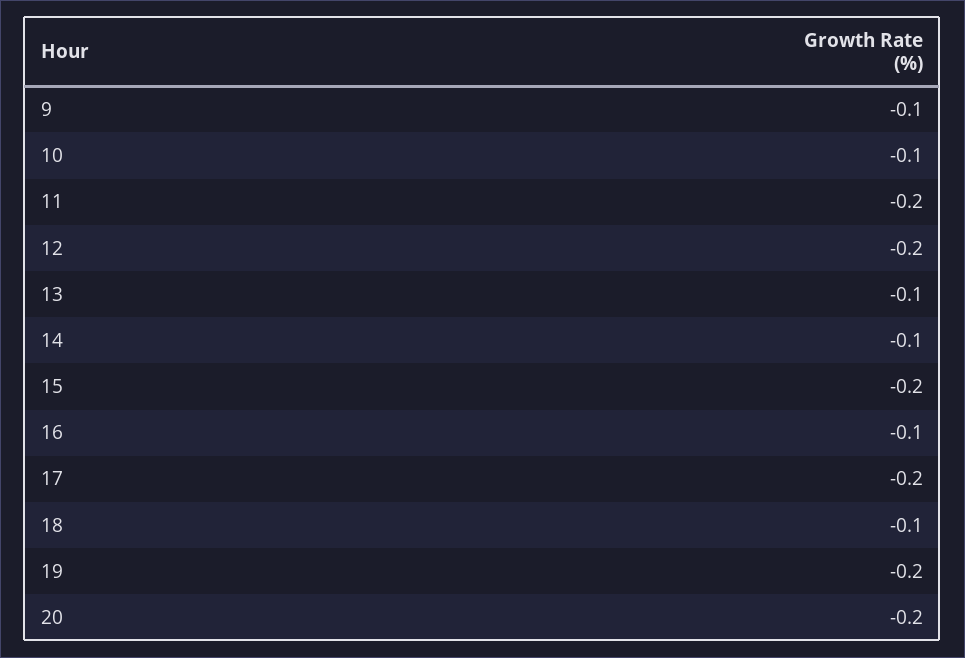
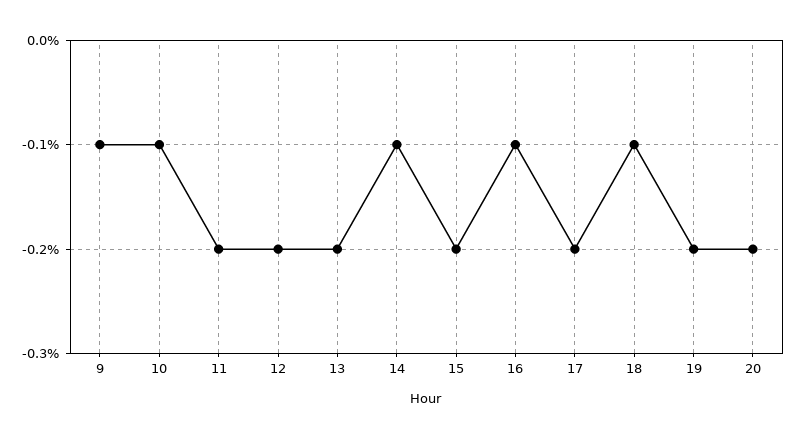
13: -0.1 -> -0.2

